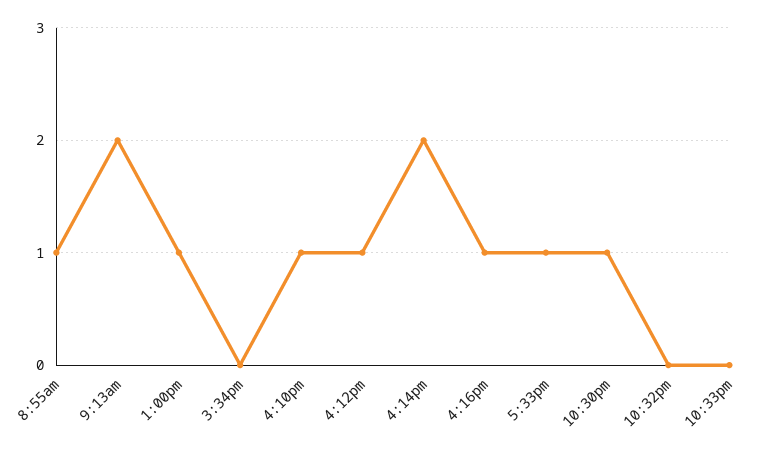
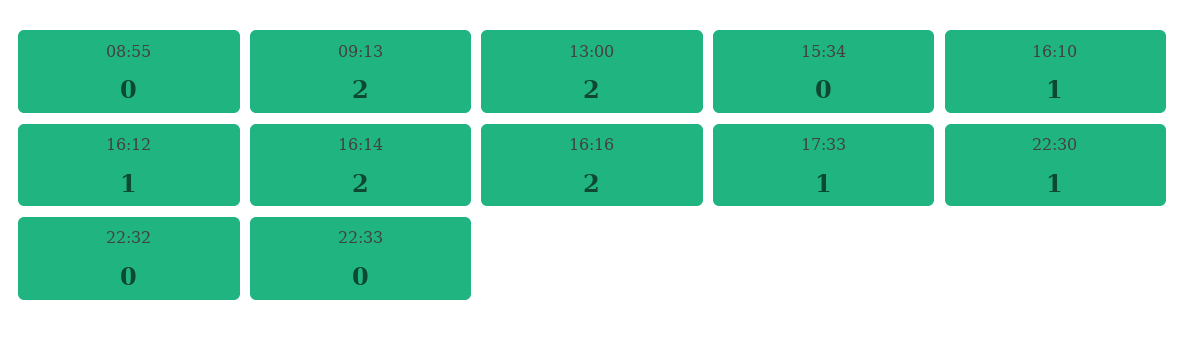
8:55am: 1 -> 0
1:00pm: 1 -> 2
4:16pm: 1 -> 2

